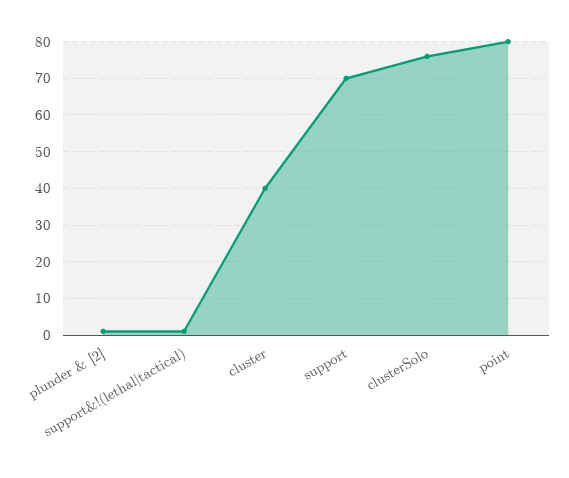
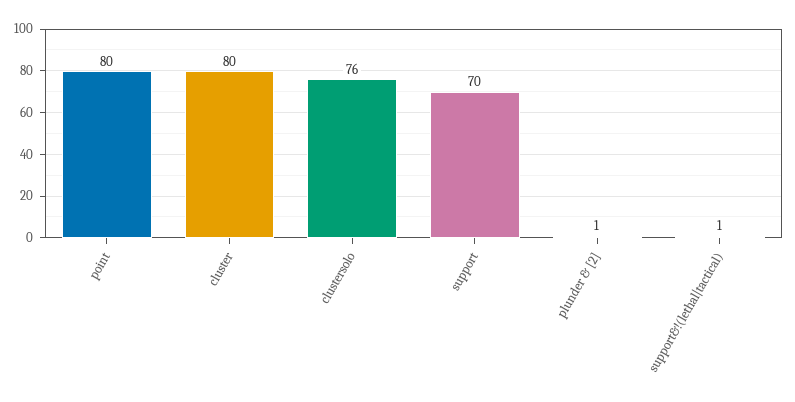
cluster: 40 -> 80

